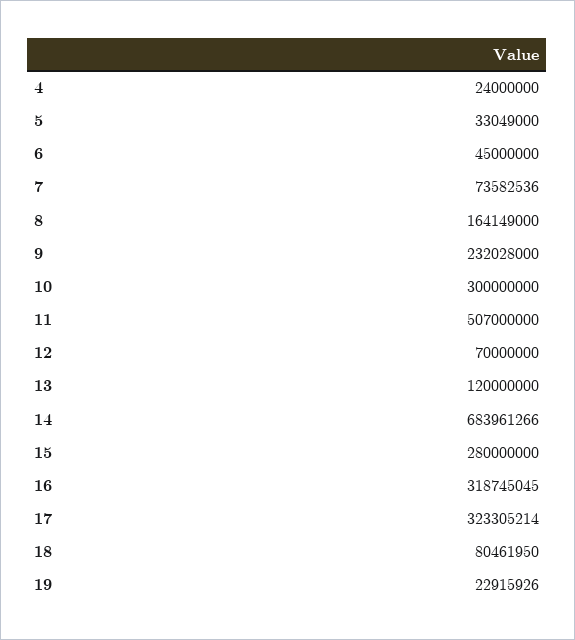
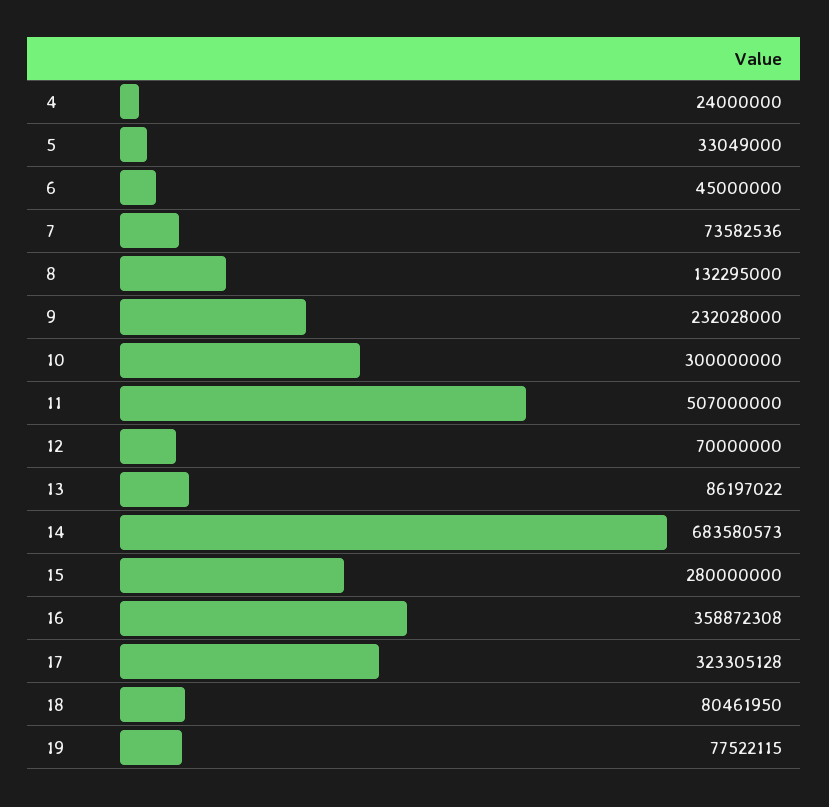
8: 164149000 -> 132295000
13: 120000000 -> 86197022
14: 683961266 -> 683580573
16: 318745045 -> 358872308
17: 323305214 -> 323305128
19: 22915926 -> 77522115

